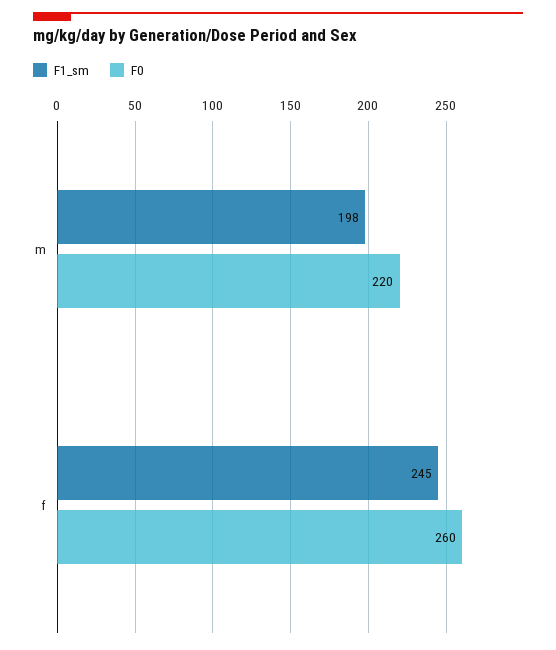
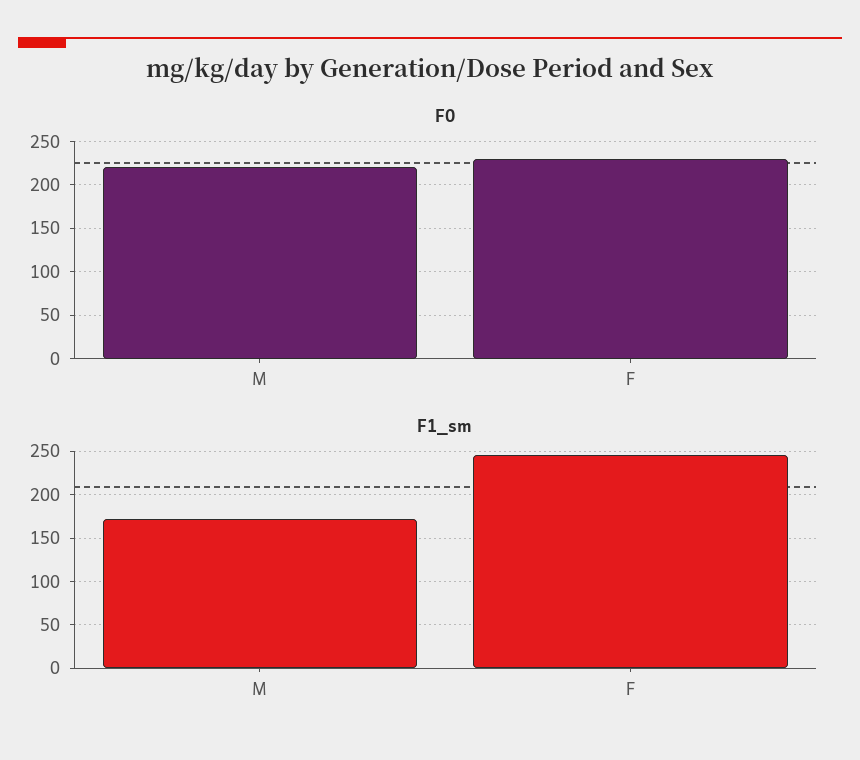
F1_sm, m: 198 -> 170
F0, f: 260 -> 230

